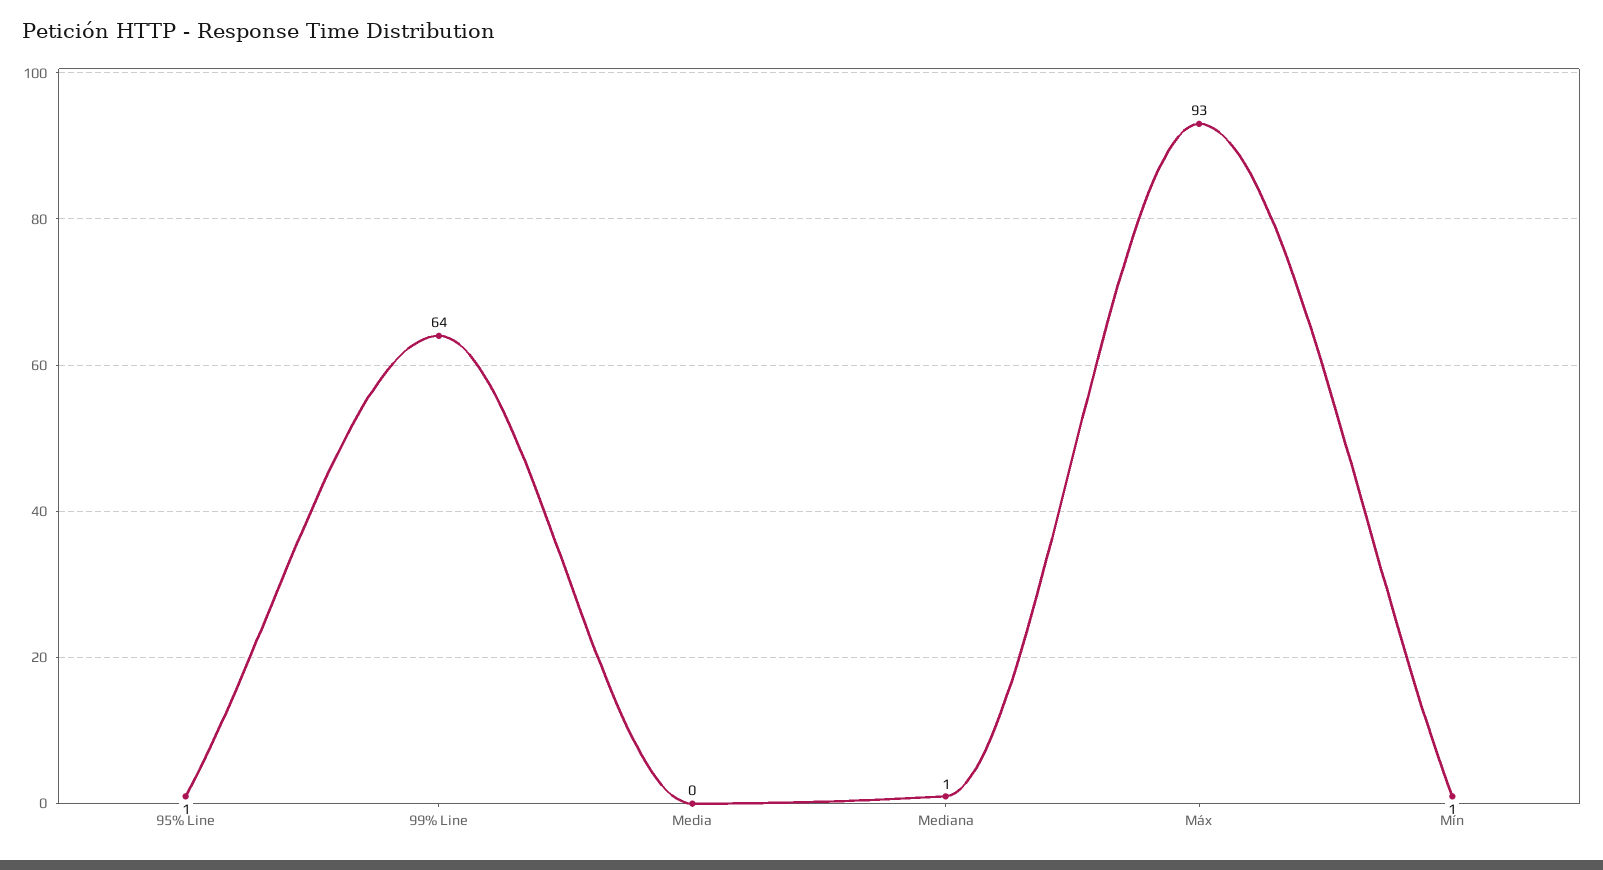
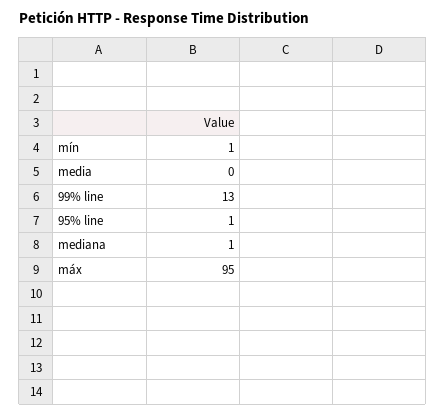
99% Line: 64 -> 13
Máx: 93 -> 95

